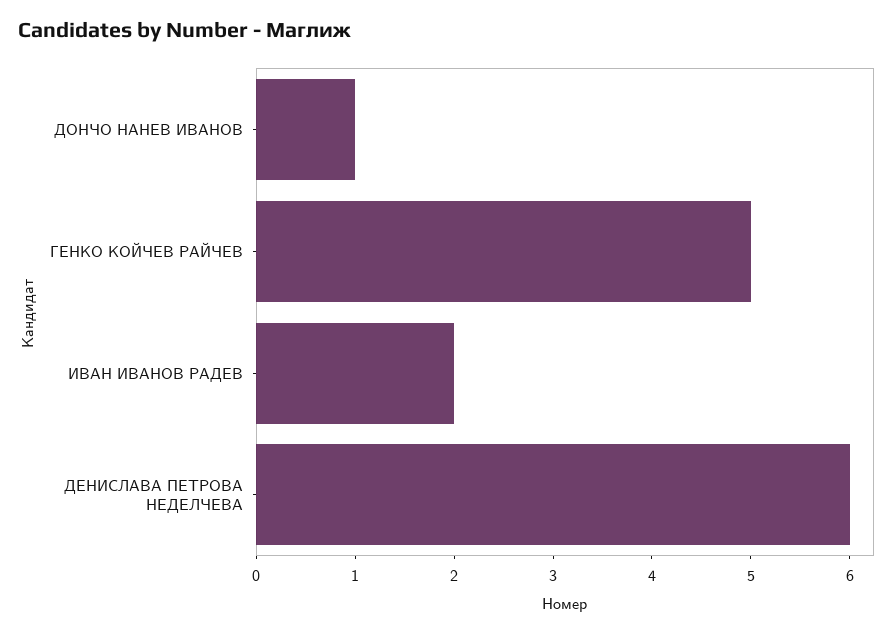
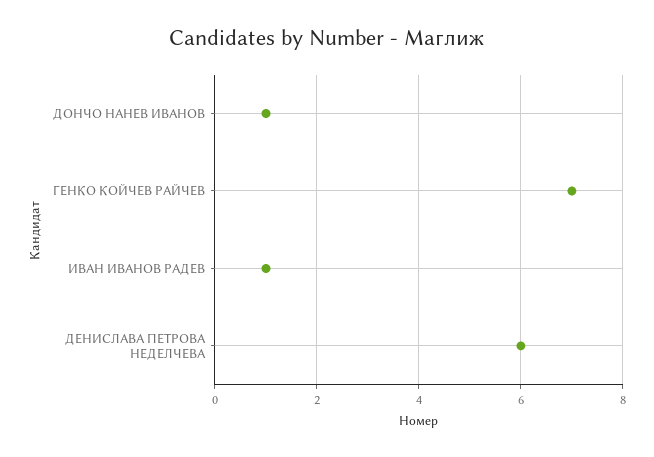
ГЕНКО КОЙЧЕВ РАЙЧЕВ: 5 -> 7
ИВАН ИВАНОВ РАДЕВ: 2 -> 1

